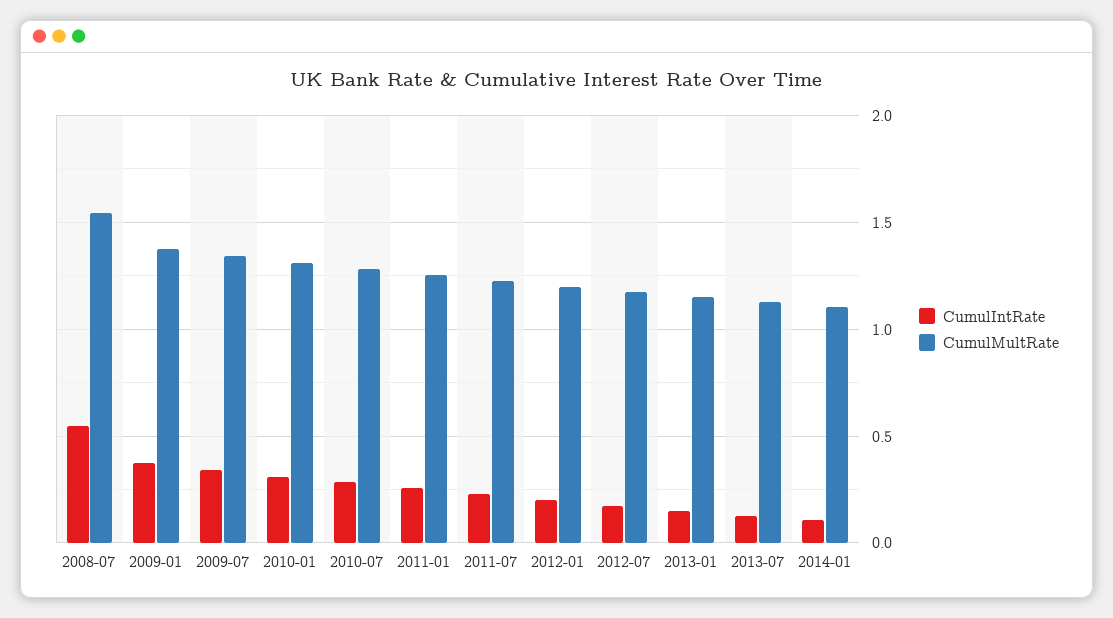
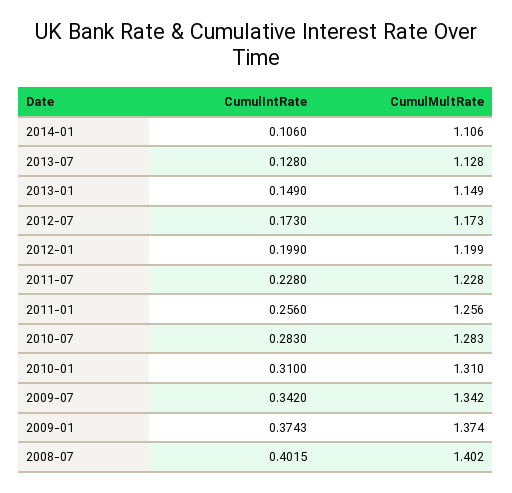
CumulIntRate, 2008-07: 0.55 -> 0.4015
CumulMultRate, 2008-07: 1.55 -> 1.402

